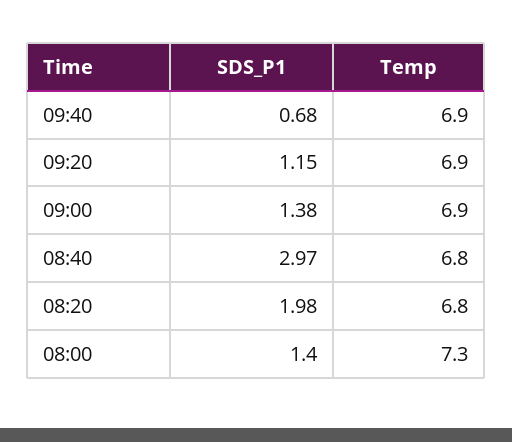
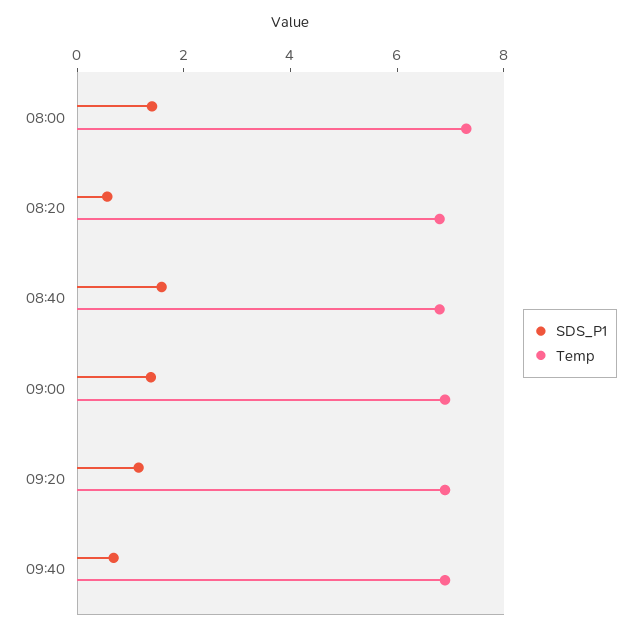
SDS_P1, 08:40: 2.97 -> 1.5
SDS_P1, 08:20: 1.98 -> 0.5

